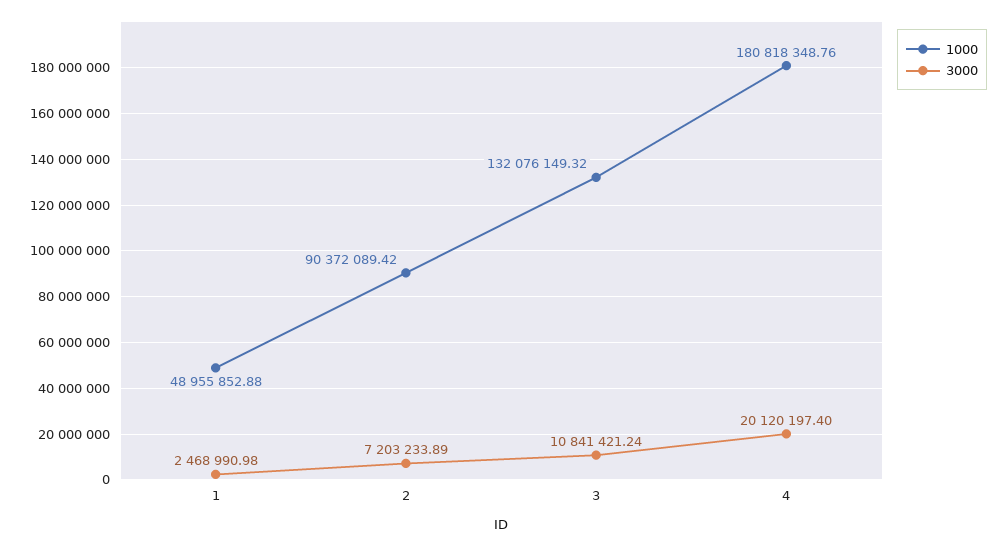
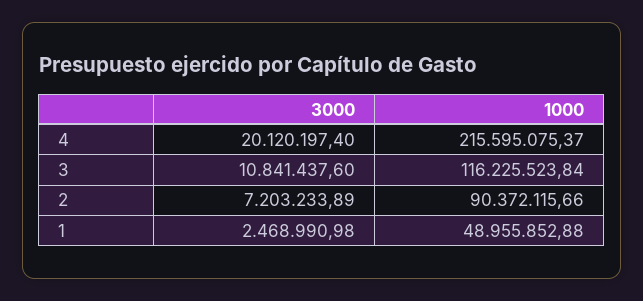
1000, 2: 90372089.42 -> 90372115.66
1000, 3: 132076149.32 -> 116225523.84
3000, 3: 10841421.24 -> 10841437.6
1000, 4: 180818348.76 -> 215595075.37

